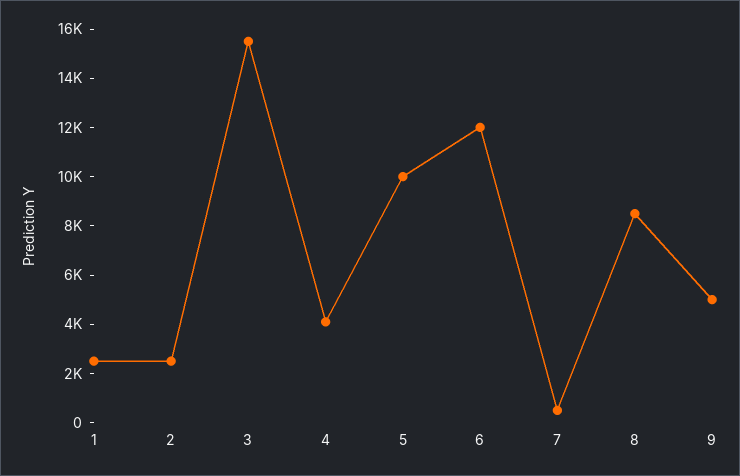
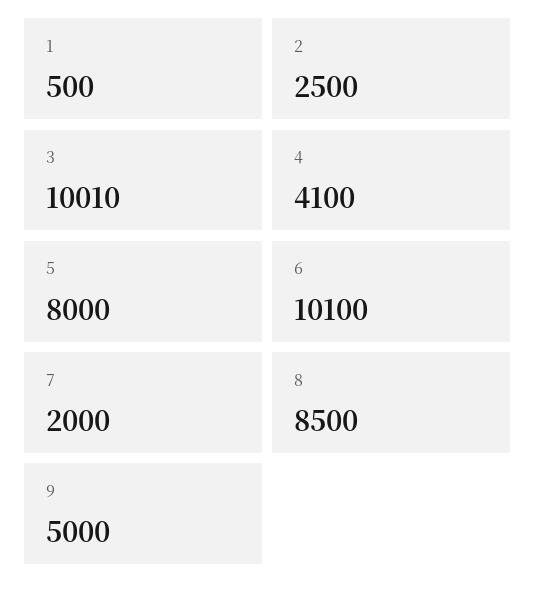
1: 2500 -> 500
3: 15500 -> 10010
5: 10000 -> 8000
6: 12000 -> 10100
7: 500 -> 2000

